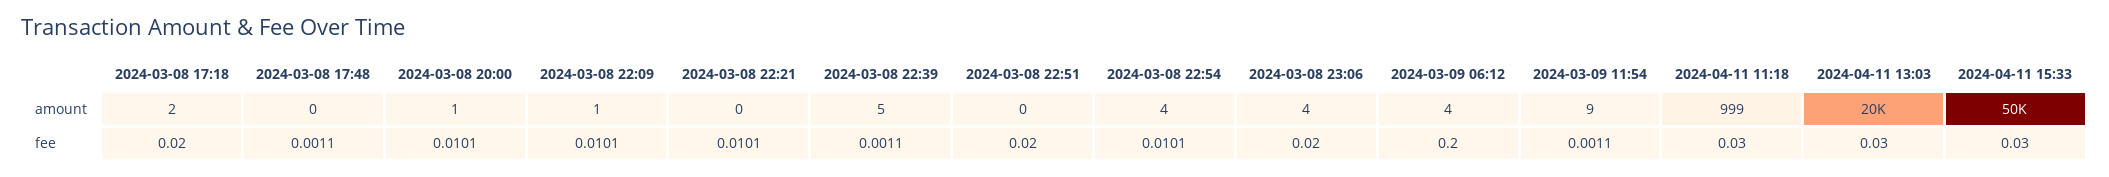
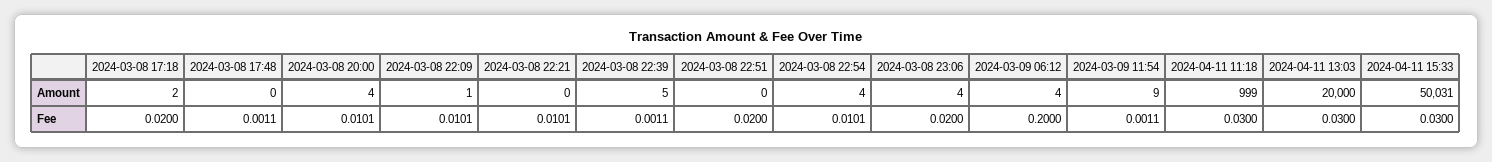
2024-03-08 20:00, amount: 1 -> 4

